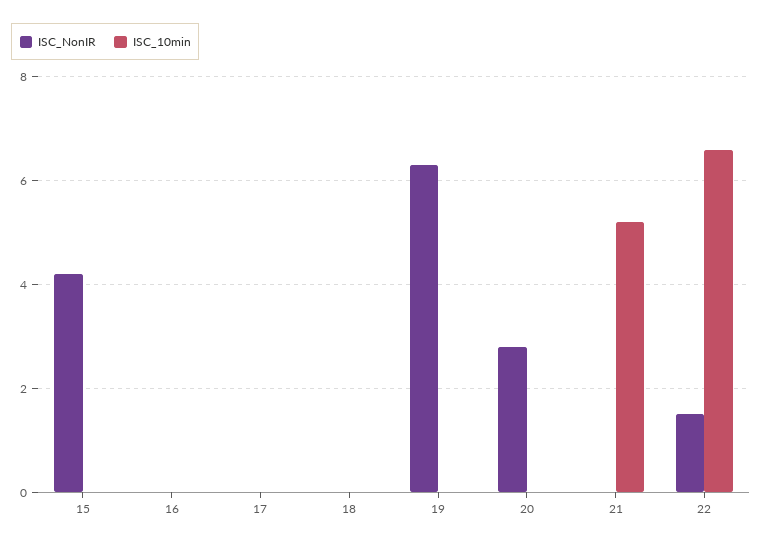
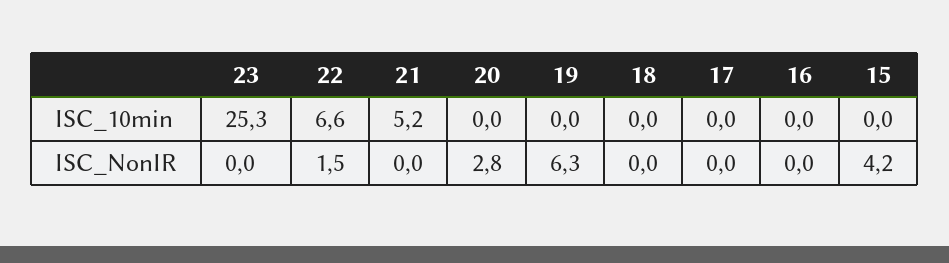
ISC_10min, 23: none -> 25.3
ISC_NonIR, 23: none -> 0

